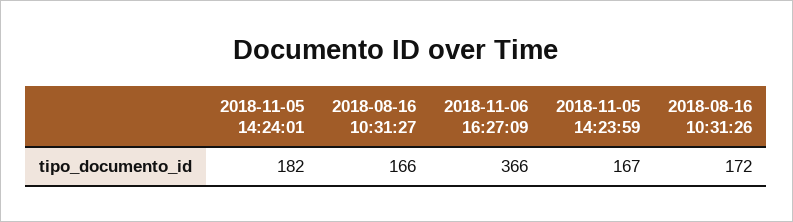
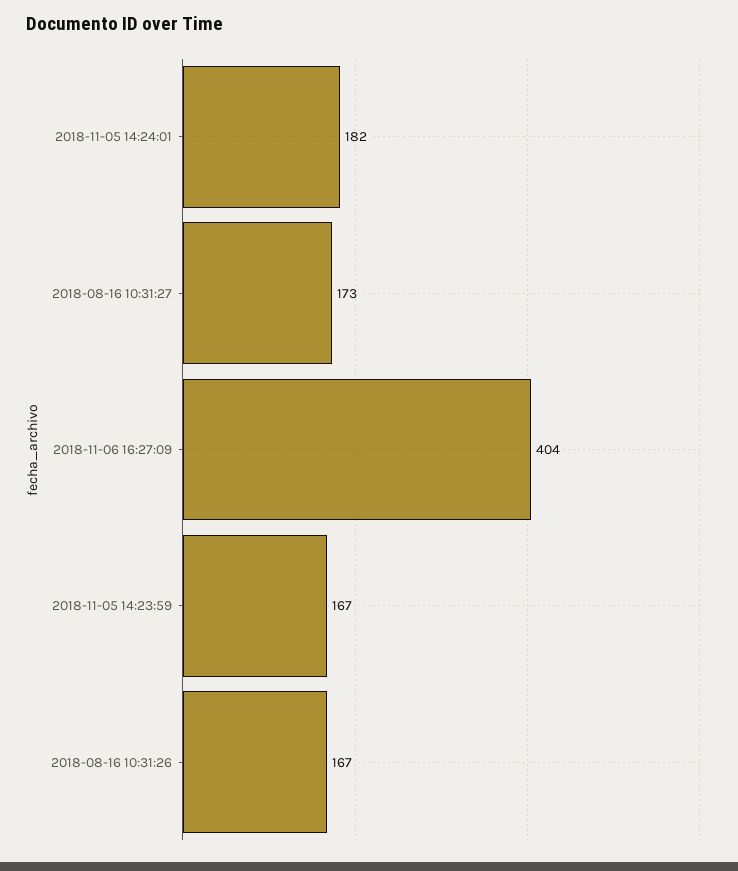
2018-08-16 10:31:27: 166 -> 173
2018-11-06 16:27:09: 366 -> 404
2018-08-16 10:31:26: 172 -> 167

